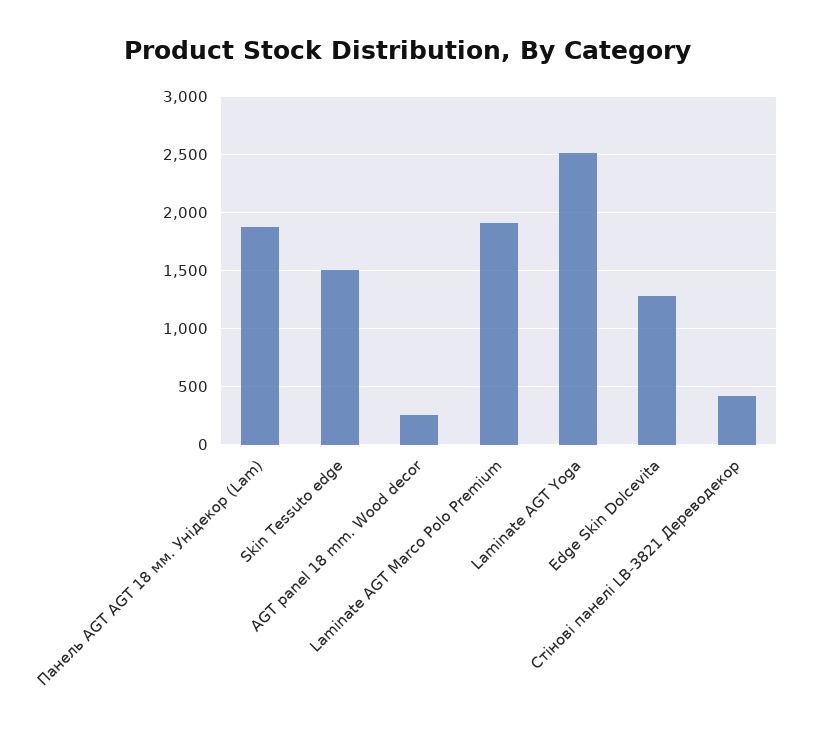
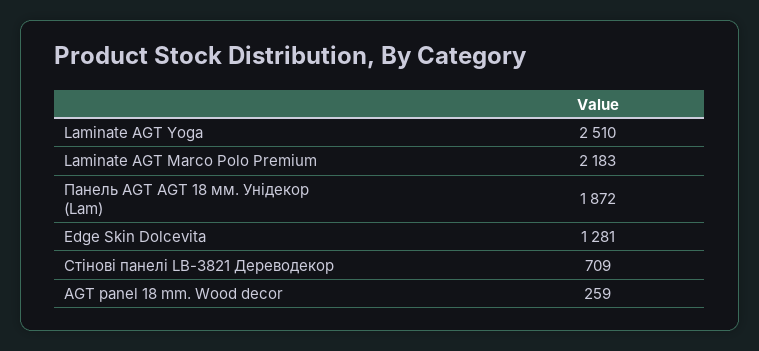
Skin Tessuto edge: 1500 -> none
Laminate AGT Marco Polo Premium: 1900 -> 2183
Стінові панелі LB-3821 Дереводекор: 400 -> 709

